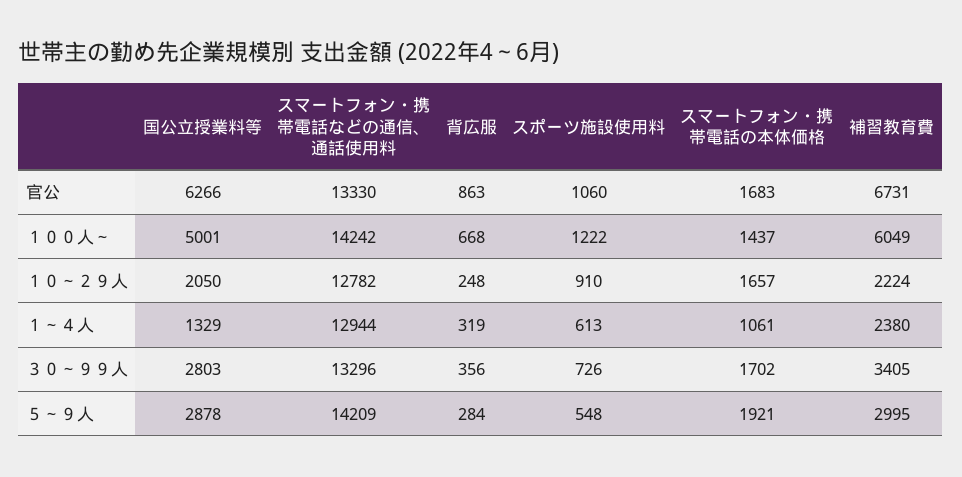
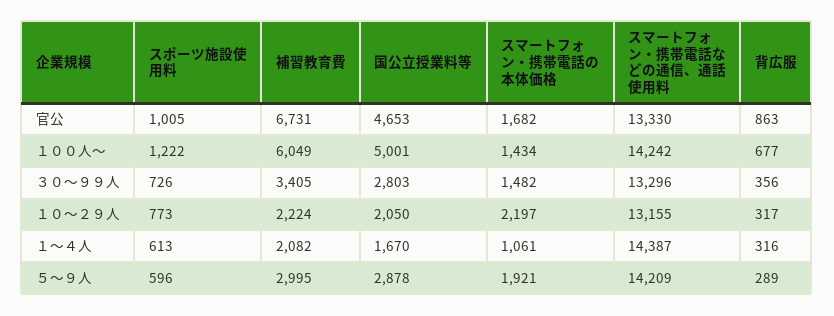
国公立授業料等, 官公: 6266 -> 4653
スポーツ施設使用料, 官公: 1060 -> 1005
スマートフォン・携帯電話の本体価格, 官公: 1683 -> 1682
背広服, １００人～: 668 -> 677
スマートフォン・携帯電話の本体価格, １００人～: 1437 -> 1434
スマートフォン・携帯電話などの通信、通話使用料, １０～２９人: 12782 -> 13155
背広服, １０～２９人: 248 -> 317
スポーツ施設使用料, １０～２９人: 910 -> 773
スマートフォン・携帯電話の本体価格, １０～２９人: 1657 -> 2197
国公立授業料等, １～４人: 1329 -> 1670
スマートフォン・携帯電話などの通信、通話使用料, １～４人: 12944 -> 14387
背広服, １～４人: 319 -> 316
補習教育費, １～４人: 2380 -> 2082
スマートフォン・携帯電話の本体価格, ３０～９９人: 1702 -> 1482
背広服, ５～９人: 284 -> 289
スポーツ施設使用料, ５～９人: 548 -> 596

